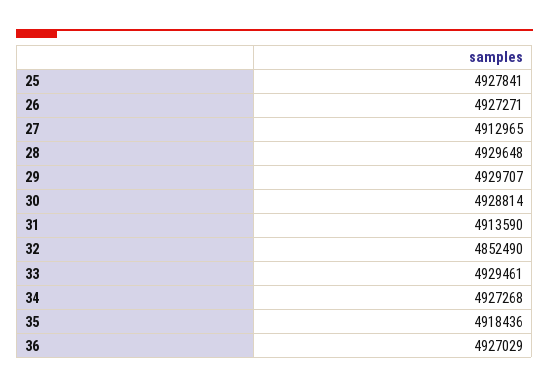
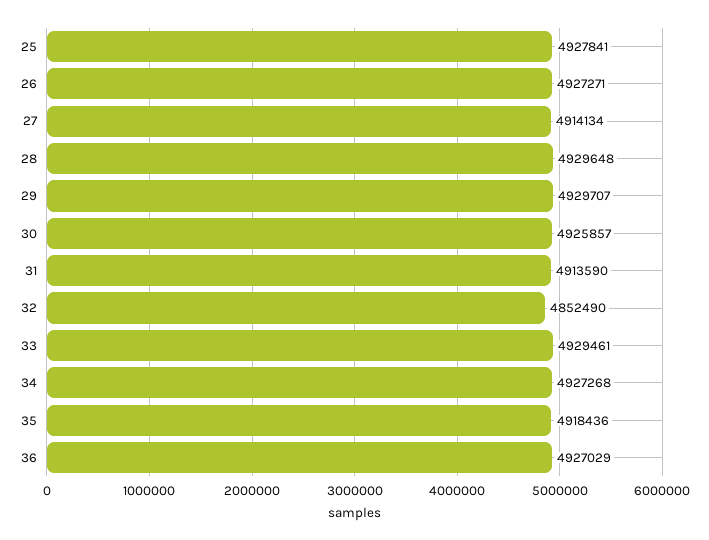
27: 4912965 -> 4914134
30: 4928814 -> 4925857

